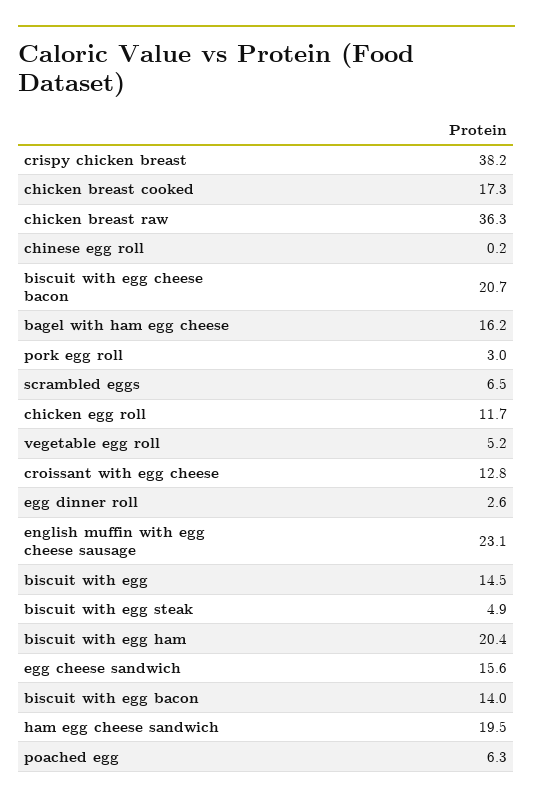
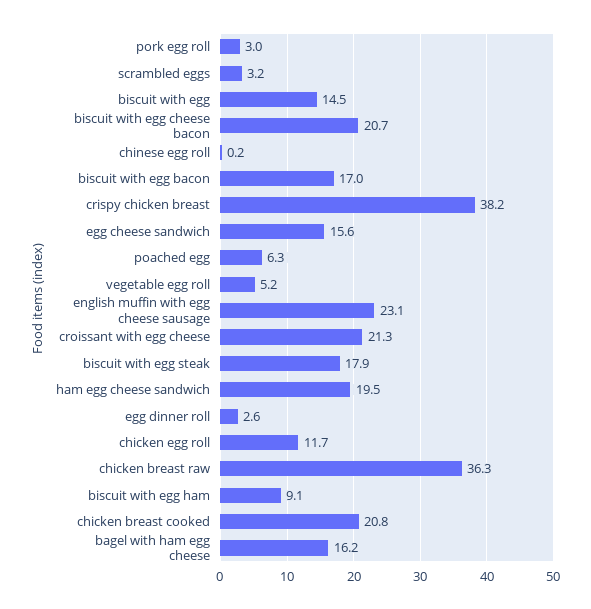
chicken breast cooked: 17.3 -> 20.8
scrambled eggs: 6.5 -> 3.2
croissant with egg cheese: 12.8 -> 21.3
biscuit with egg steak: 4.9 -> 17.9
biscuit with egg ham: 20.4 -> 9.1
biscuit with egg bacon: 14 -> 17

